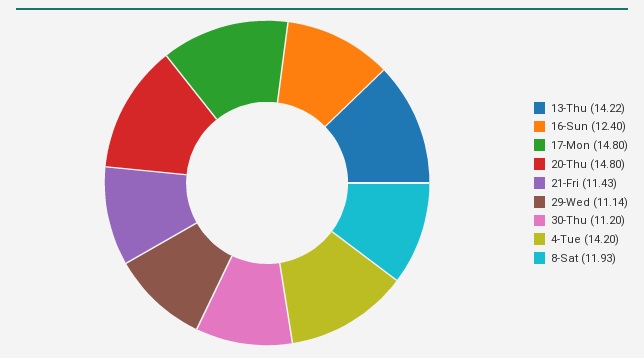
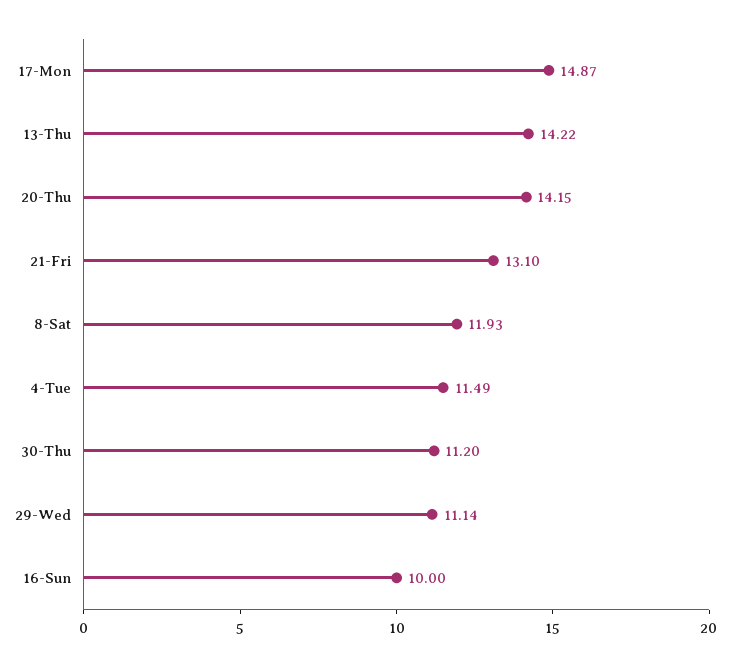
16-Sun: 12.4 -> 10
17-Mon: 14.8 -> 14.87
20-Thu: 14.8 -> 14.15
21-Fri: 11.43 -> 13.1
4-Tue: 14.2 -> 11.49

